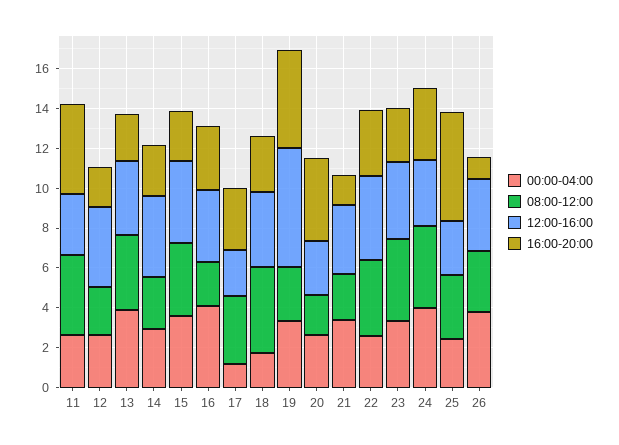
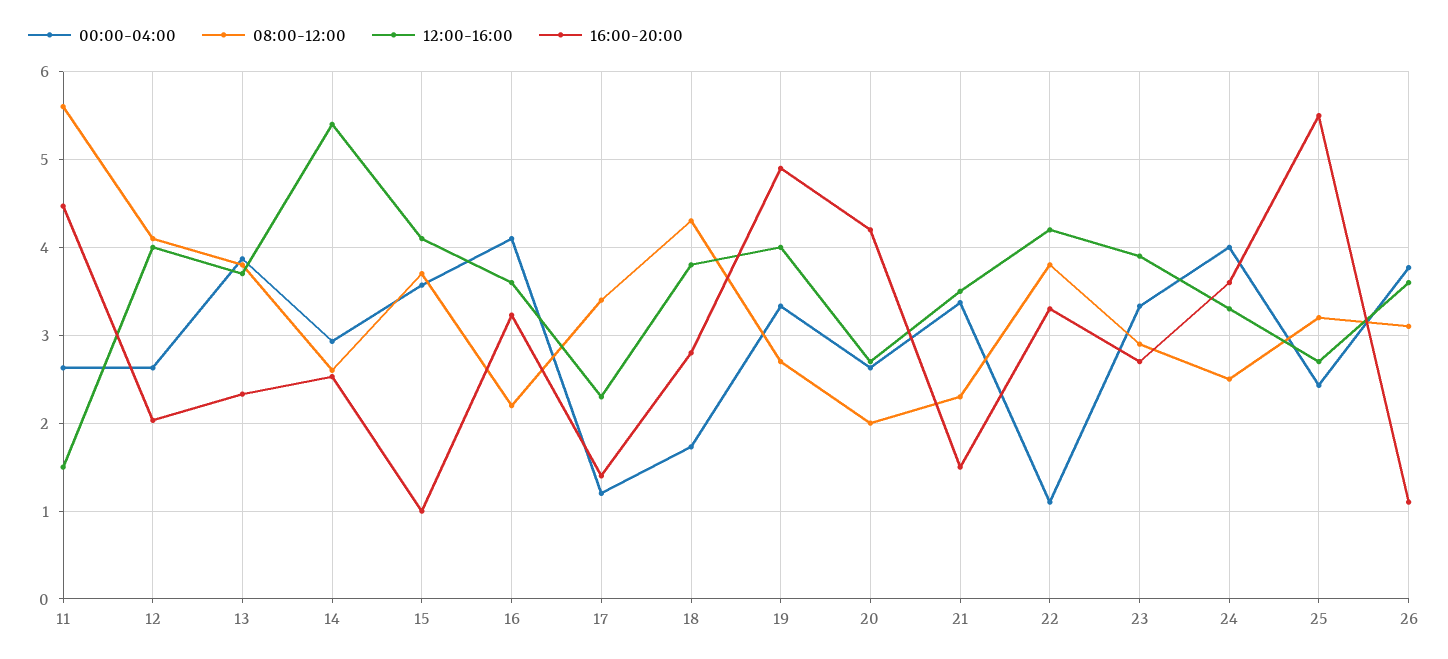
08:00-12:00, 11: 4 -> 5.6
12:00-16:00, 11: 3 -> 1.5
08:00-12:00, 12: 2.5 -> 4.1
12:00-16:00, 14: 4 -> 5.4
16:00-20:00, 15: 2.5 -> 1
16:00-20:00, 17: 3 -> 1.4
12:00-16:00, 19: 6 -> 4
00:00-04:00, 22: 2.5 -> 1.1
08:00-12:00, 23: 4 -> 2.9
08:00-12:00, 24: 4 -> 2.5

